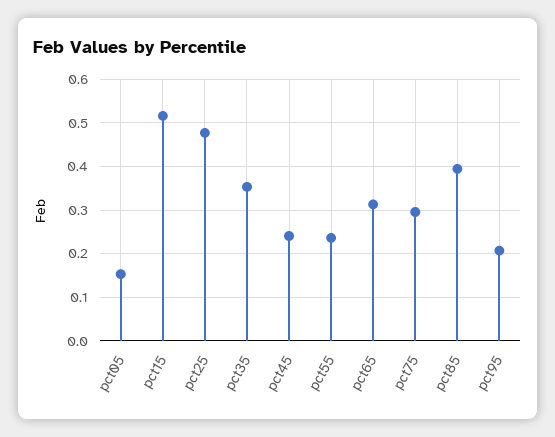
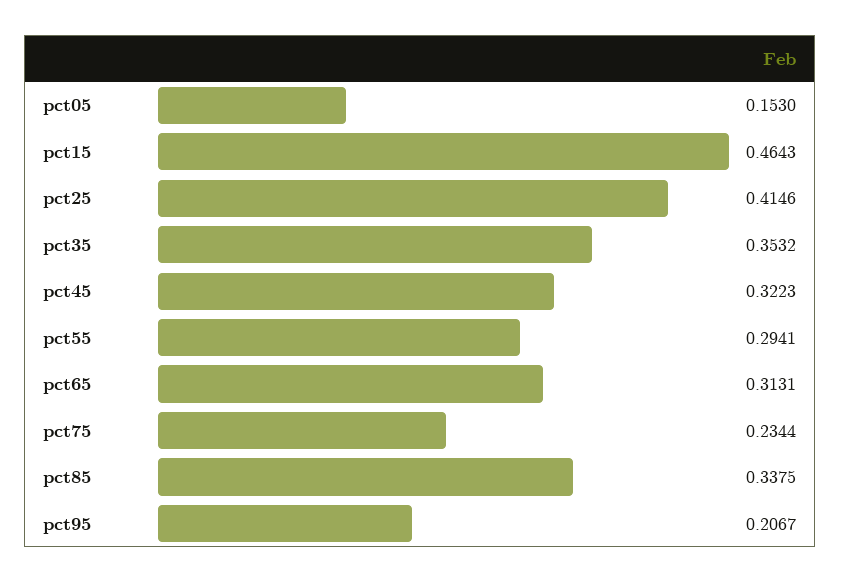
pct15: 0.52 -> 0.4643
pct25: 0.48 -> 0.4146
pct45: 0.24 -> 0.3223
pct55: 0.24 -> 0.2941
pct75: 0.3 -> 0.2344
pct85: 0.4 -> 0.3375

